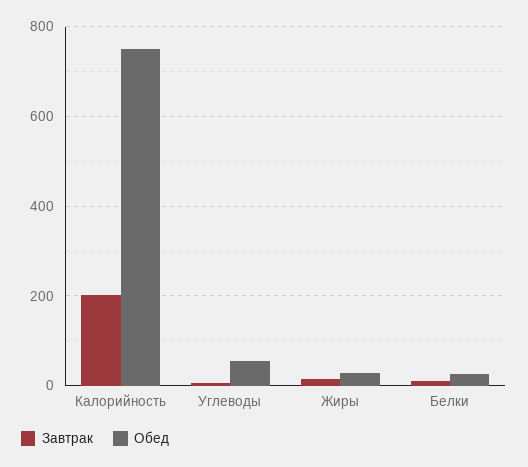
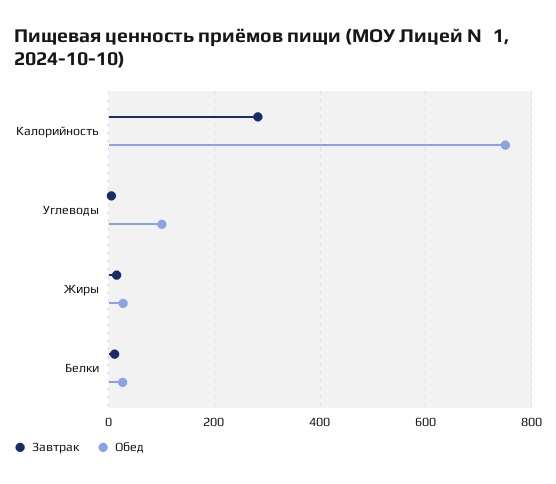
Завтрак, Калорийность: 200 -> 280
Обед, Углеводы: 60 -> 100

